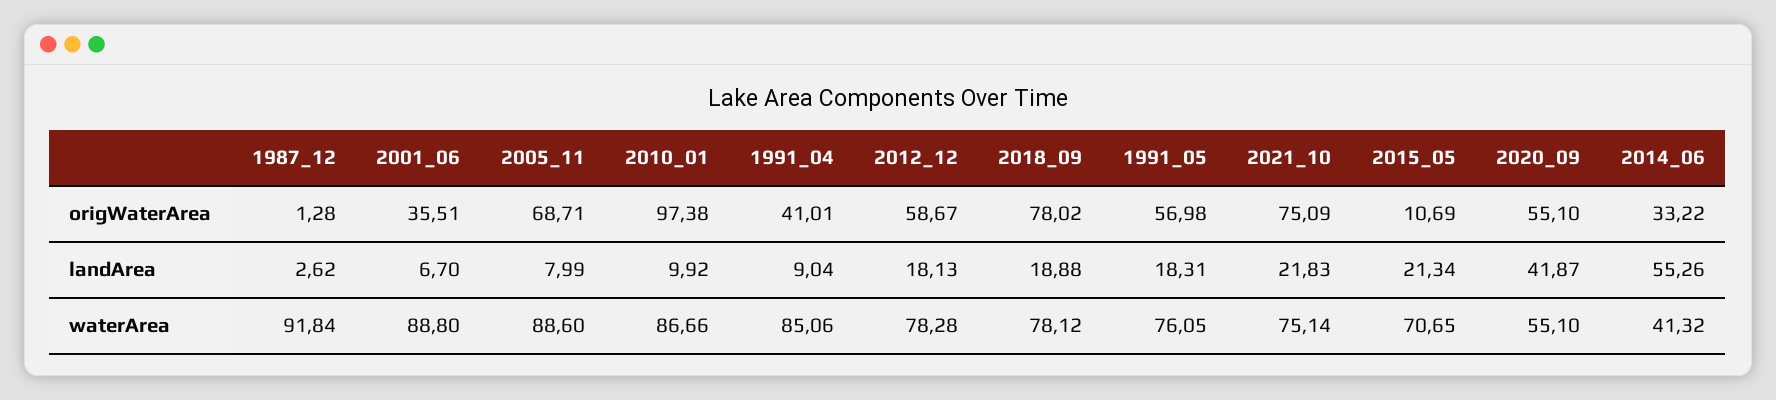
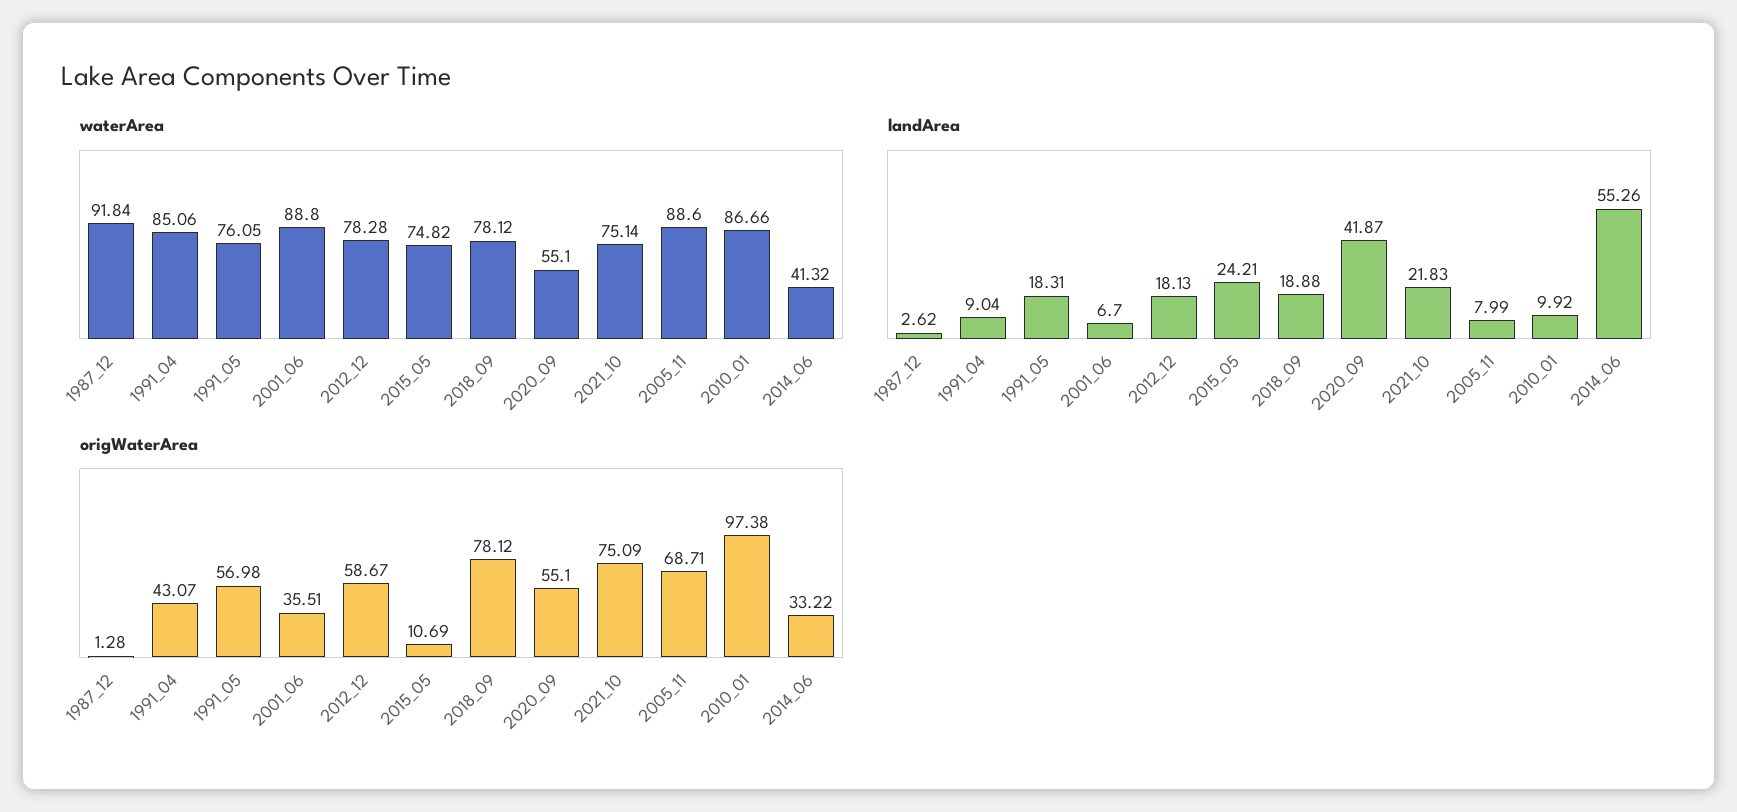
origWaterArea, 1991_04: 41.01 -> 43.07
origWaterArea, 2018_09: 78.02 -> 78.12
landArea, 2015_05: 21.34 -> 24.21
waterArea, 2015_05: 70.65 -> 74.82

